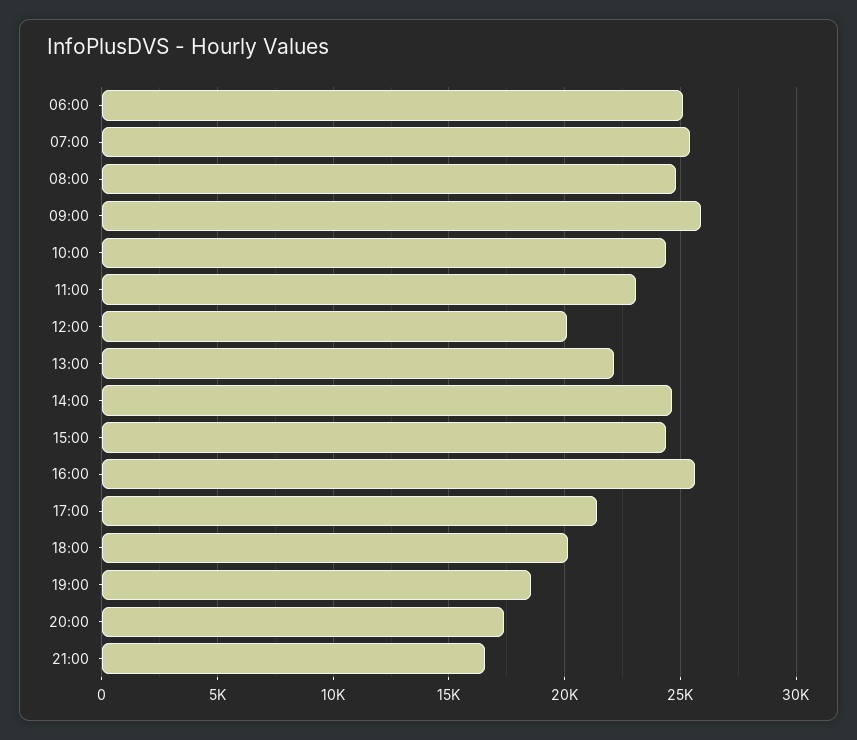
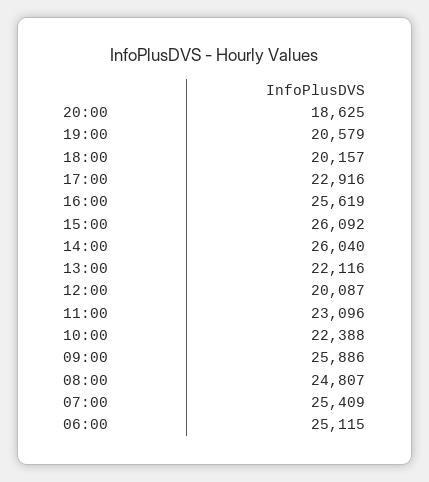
10:00: 24500 -> 22388
14:00: 24500 -> 26040
15:00: 24500 -> 26092
17:00: 21500 -> 22916
19:00: 18500 -> 20579
20:00: 17500 -> 18625
21:00: 16500 -> none

